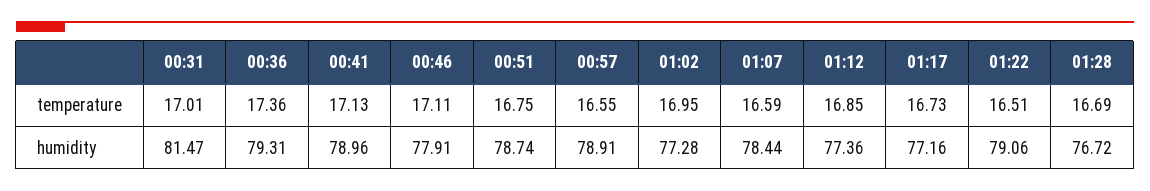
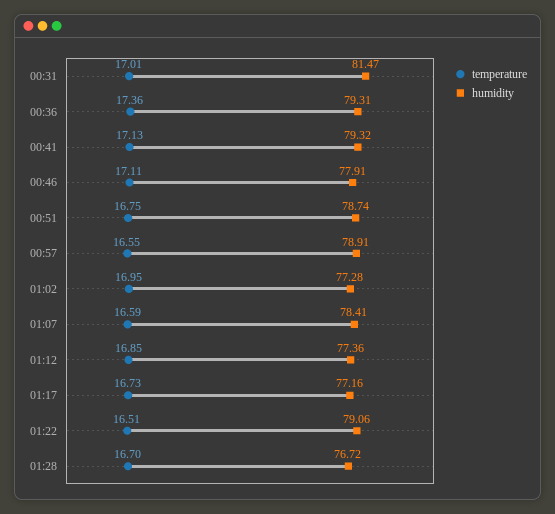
temperature, 01:28: 16.69 -> 16.7
humidity, 00:41: 78.96 -> 79.32
humidity, 01:07: 78.44 -> 78.41

